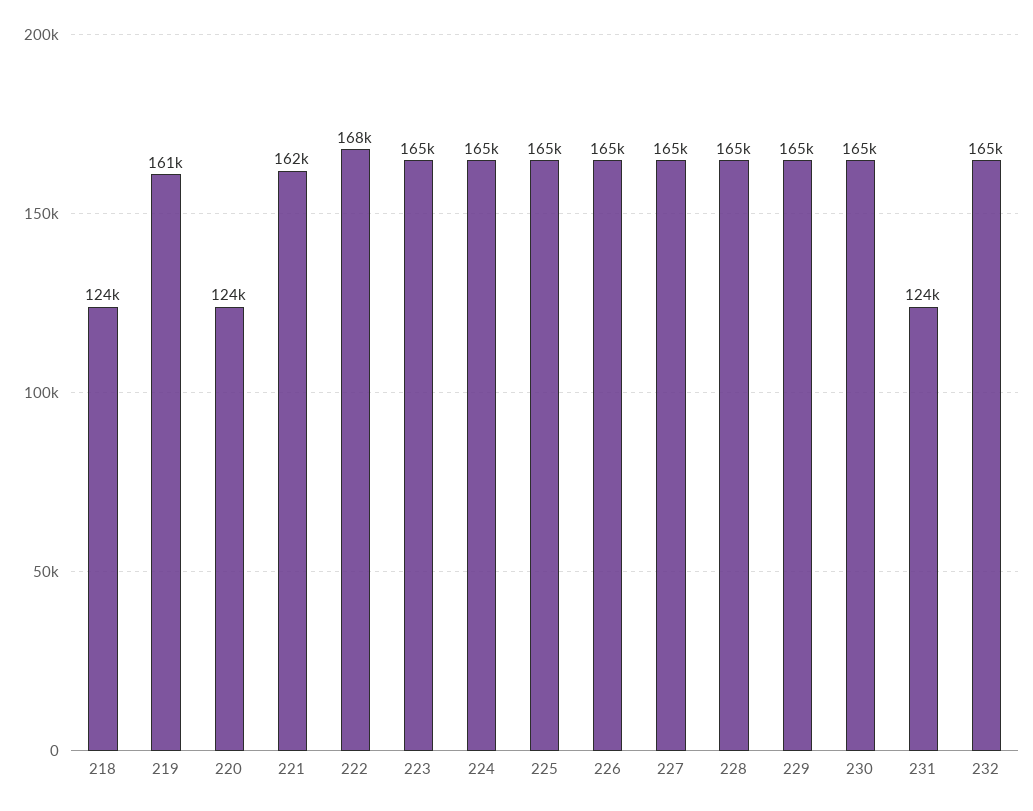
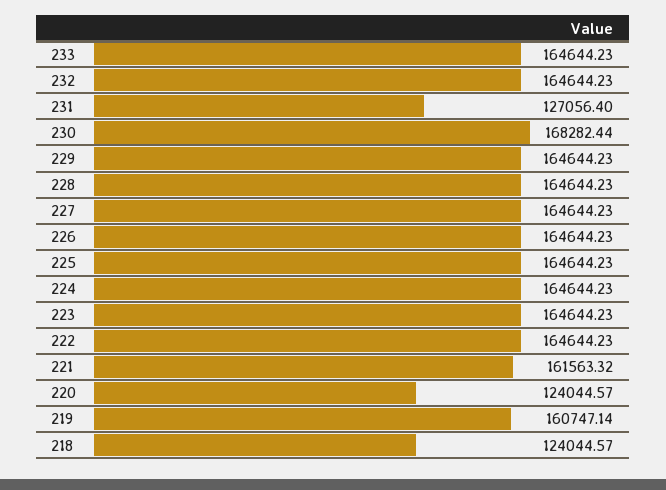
222: 168000 -> 164644.23
230: 165000 -> 168282.44
231: 124000 -> 127056.4
233: none -> 164644.23

